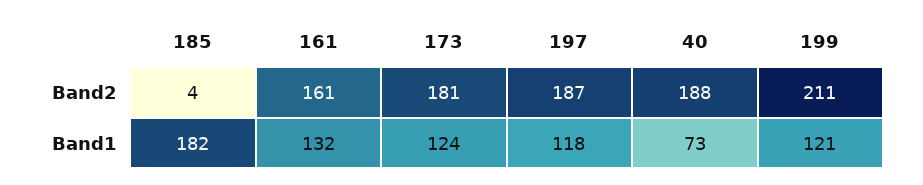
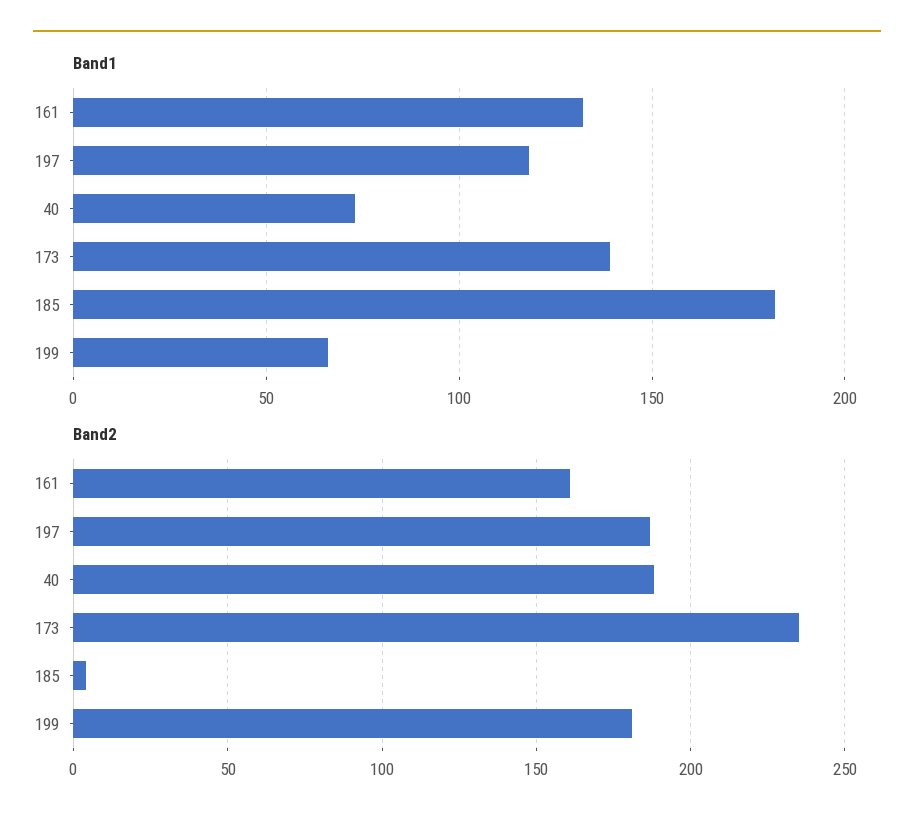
Band2, 173: 181 -> 235
Band2, 199: 211 -> 180
Band1, 173: 124 -> 140
Band1, 199: 121 -> 65

